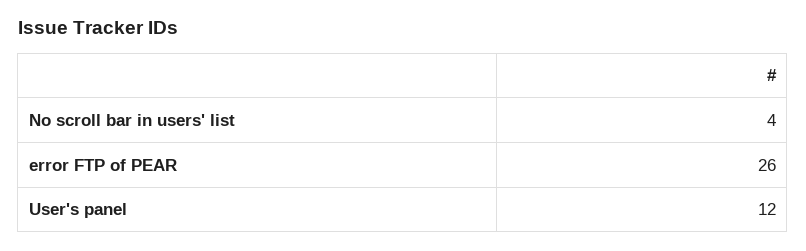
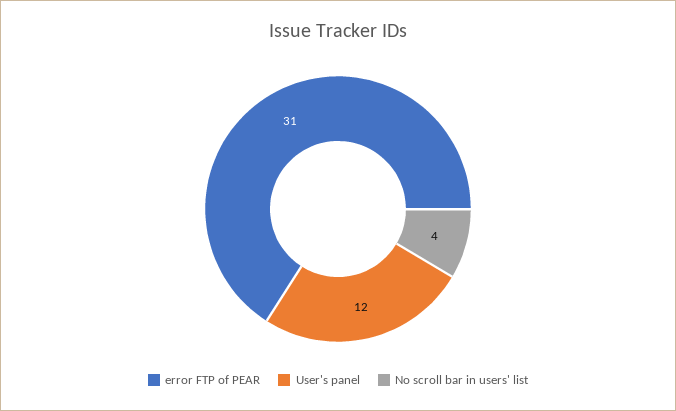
error FTP of PEAR: 26 -> 31

